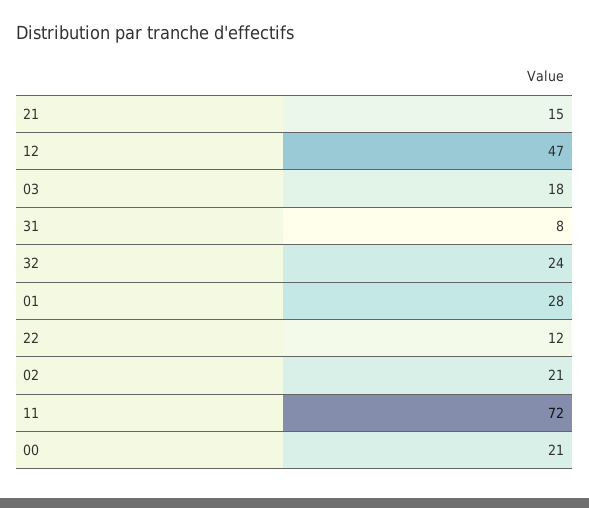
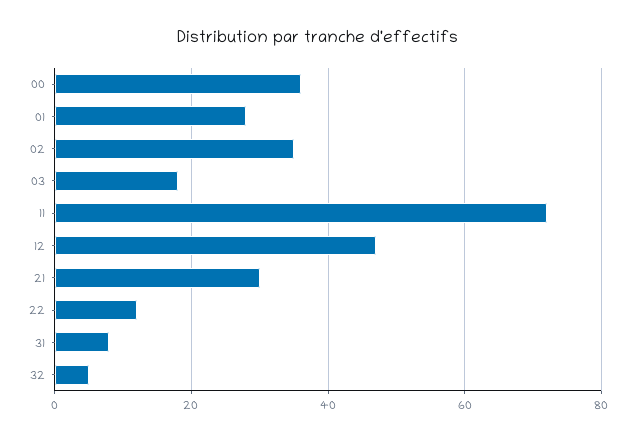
21: 15 -> 30
32: 24 -> 5
02: 21 -> 35
00: 21 -> 35

